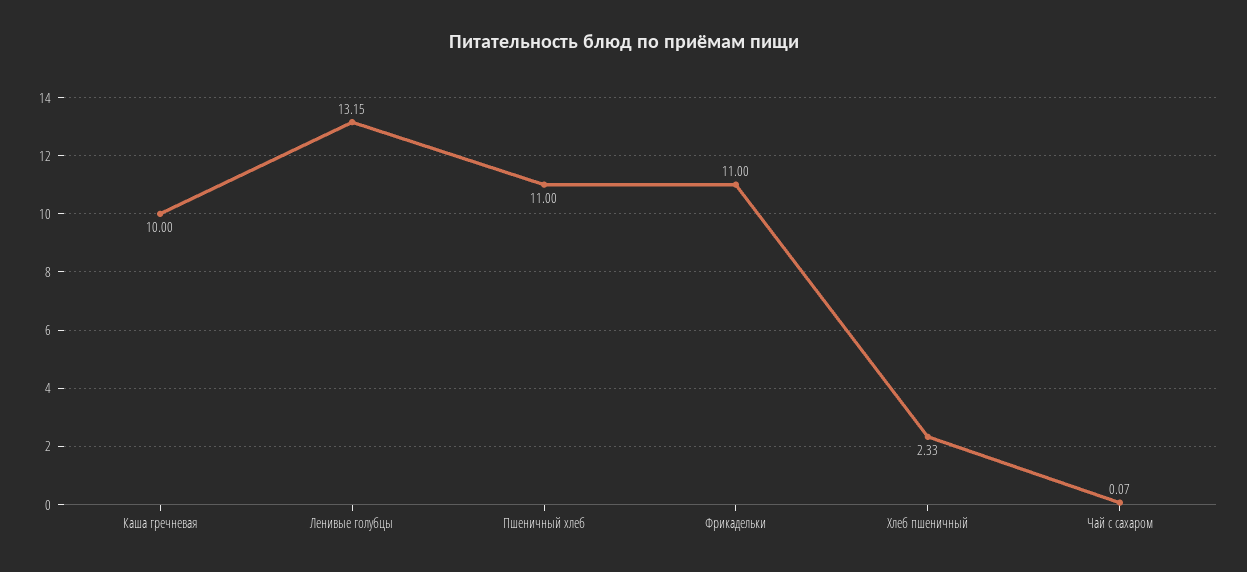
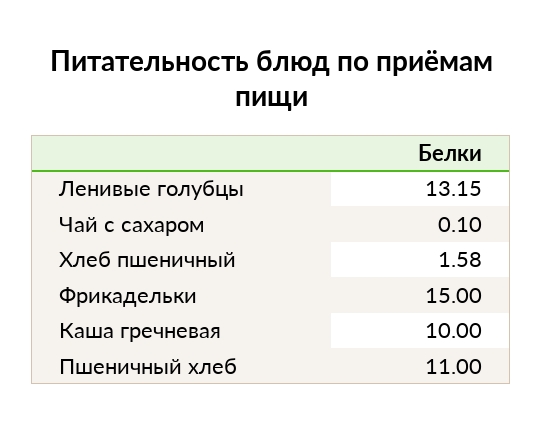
Фрикадельки: 11 -> 15
Хлеб пшеничный: 2.33 -> 1.58
Чай с сахаром: 0.07 -> 0.1

